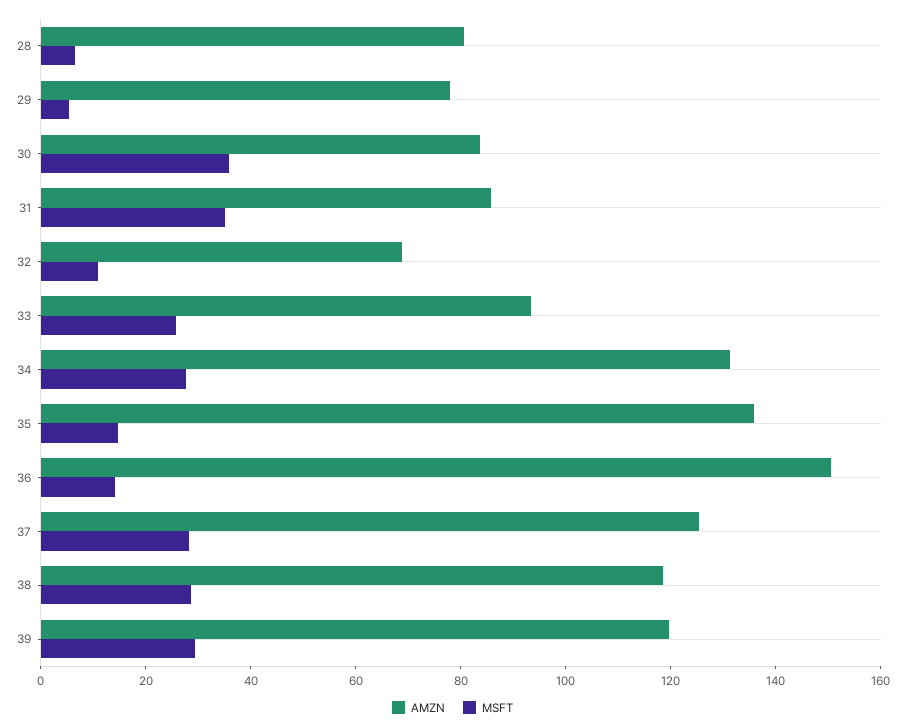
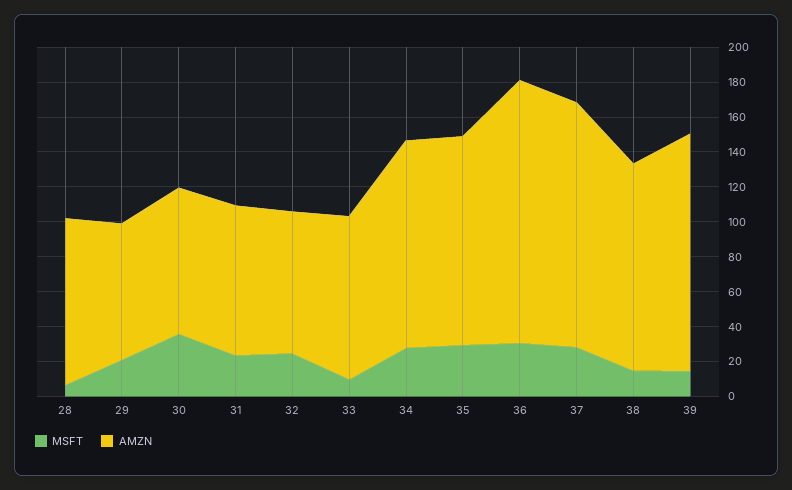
AMZN, 28: 80 -> 95
MSFT, 29: 5 -> 20
MSFT, 31: 35 -> 25
AMZN, 32: 70 -> 80
MSFT, 32: 10 -> 25
MSFT, 33: 25 -> 10
AMZN, 34: 130 -> 120
AMZN, 35: 135 -> 120
MSFT, 35: 15 -> 30
MSFT, 36: 15 -> 30
AMZN, 37: 125 -> 140
MSFT, 38: 30 -> 15
AMZN, 39: 120 -> 135
MSFT, 39: 30 -> 15

